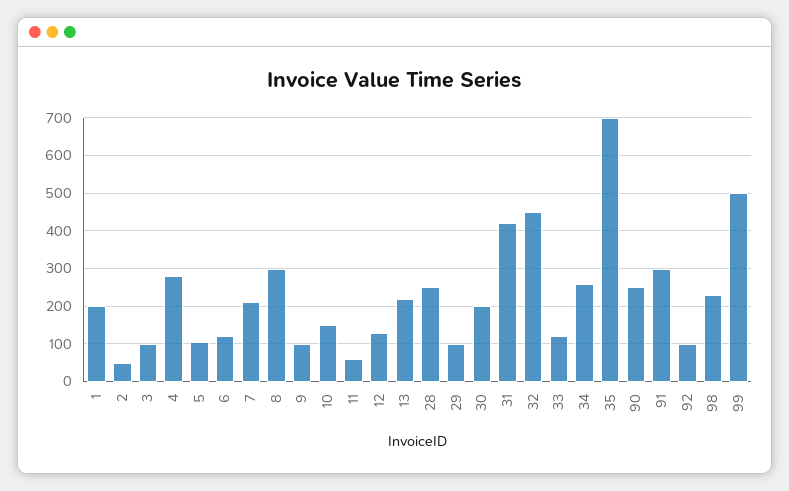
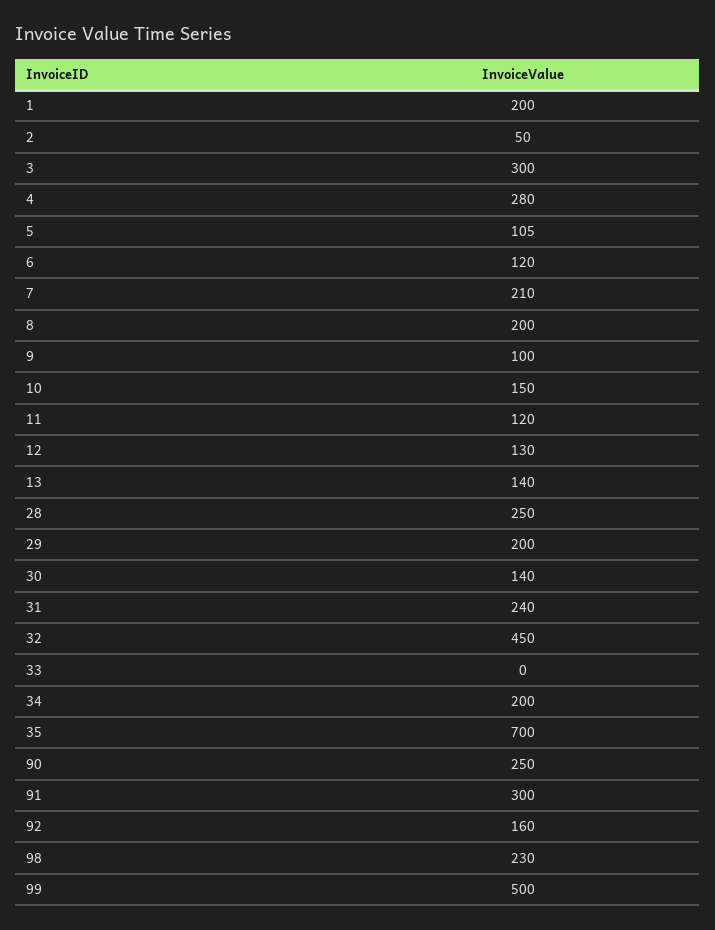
3: 100 -> 300
8: 300 -> 200
11: 60 -> 120
13: 220 -> 140
29: 100 -> 200
30: 200 -> 140
31: 420 -> 240
33: 120 -> 0
34: 260 -> 200
92: 100 -> 160

